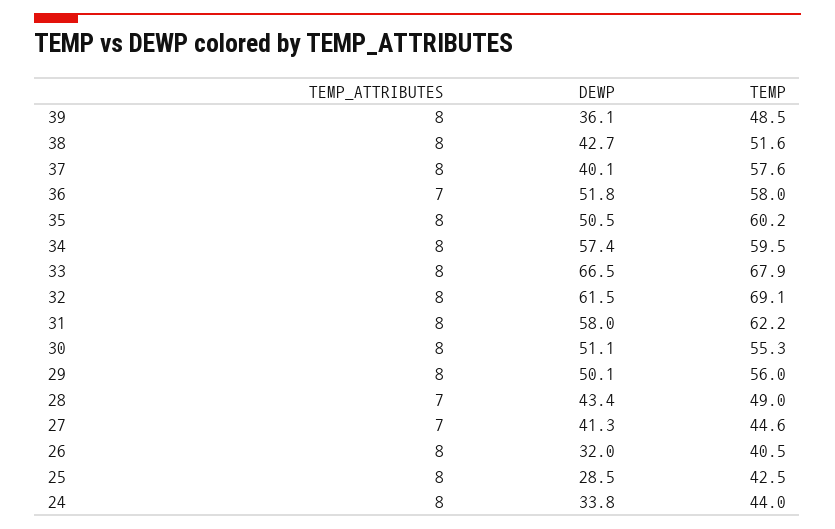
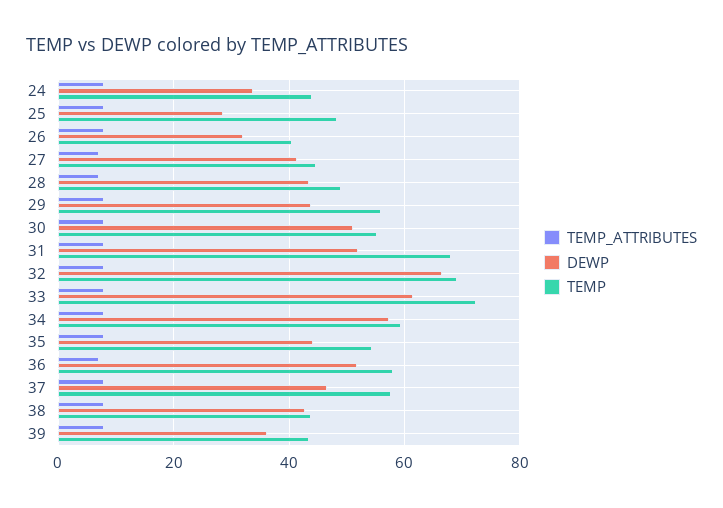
TEMP, 39: 48.5 -> 44
TEMP, 38: 51.6 -> 44
DEWP, 37: 40.1 -> 46
DEWP, 35: 50.5 -> 44
TEMP, 35: 60.2 -> 54
DEWP, 33: 66.5 -> 62
TEMP, 33: 67.9 -> 72
DEWP, 32: 61.5 -> 66
DEWP, 31: 58 -> 52
TEMP, 31: 62.2 -> 68
DEWP, 29: 50.1 -> 44
TEMP, 25: 42.5 -> 48

